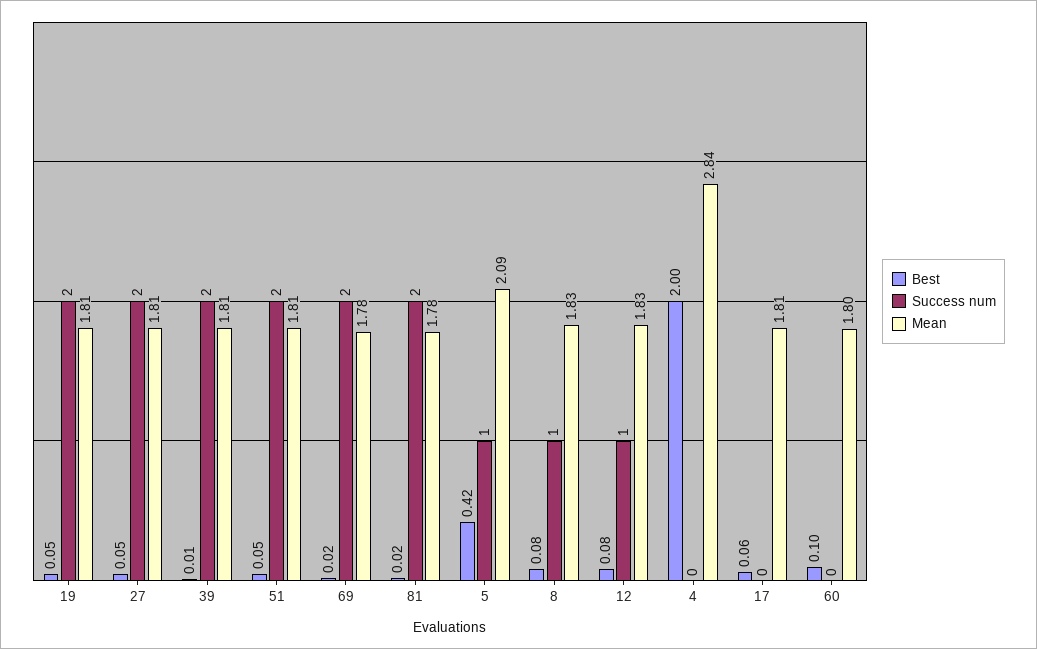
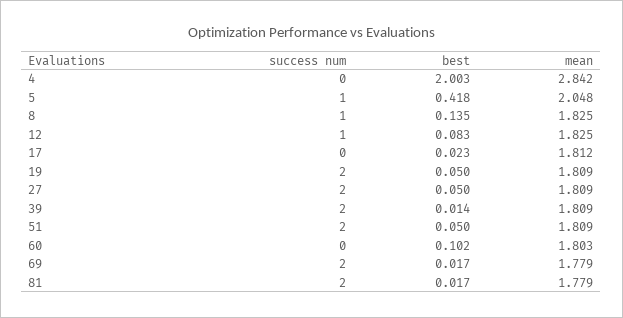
Mean, 5: 2.09 -> 2.048
Best, 8: 0.08 -> 0.135
Best, 17: 0.06 -> 0.023

